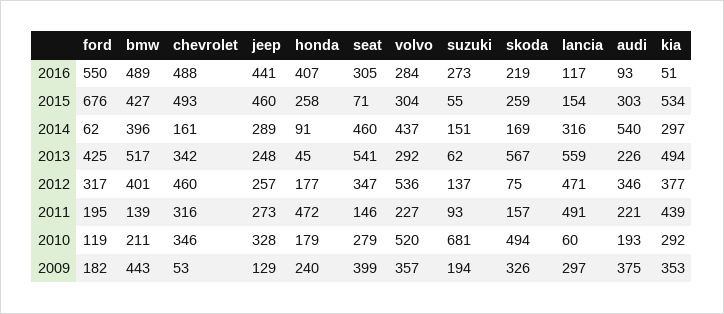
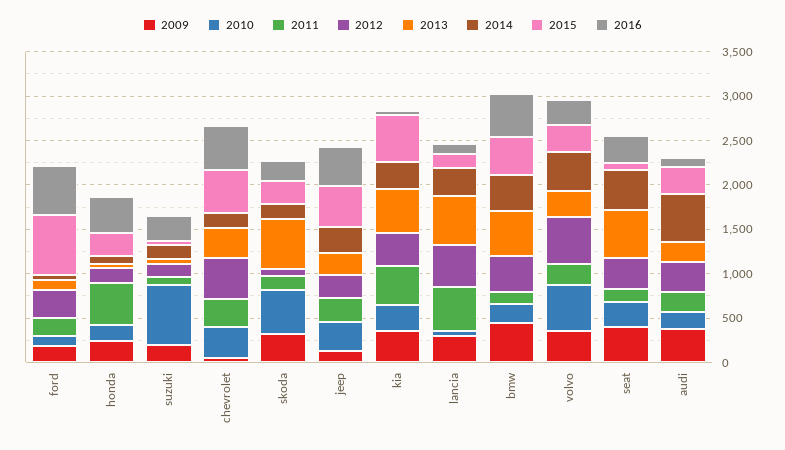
2013, ford: 425 -> 100

